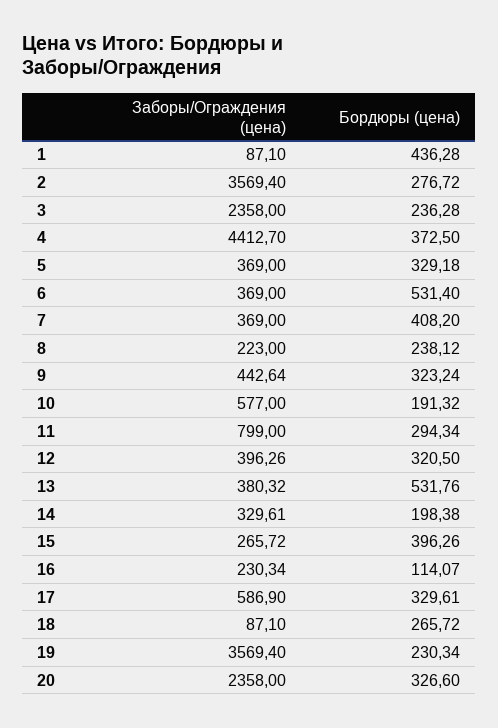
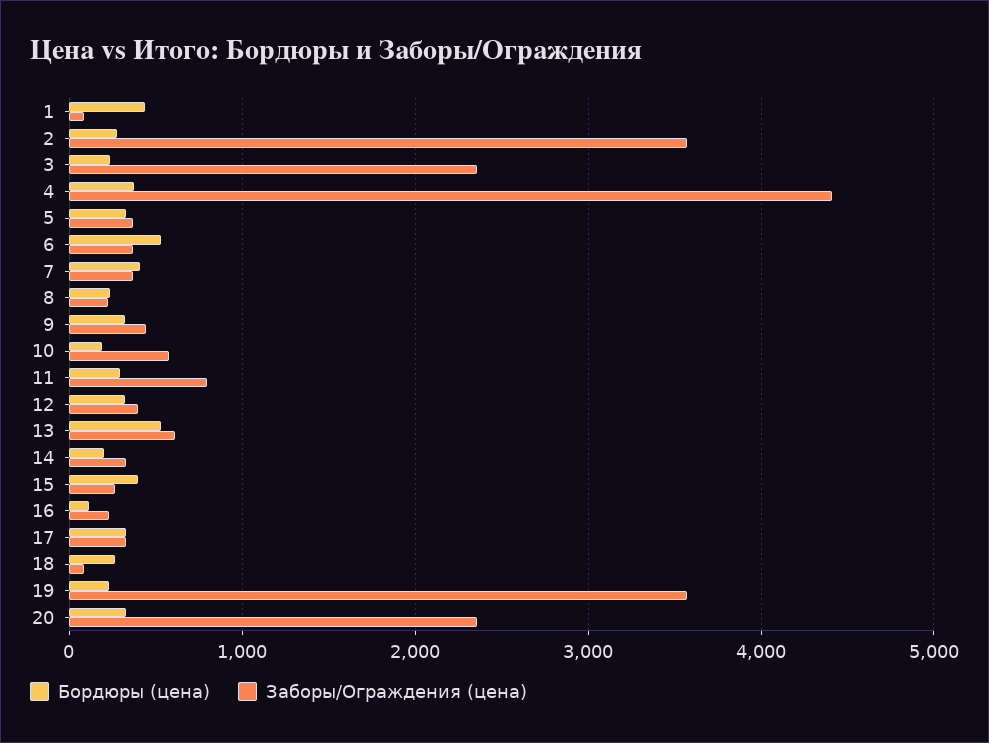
Заборы/Ограждения (цена), 13: 380.32 -> 600
Заборы/Ограждения (цена), 17: 586.9 -> 300

